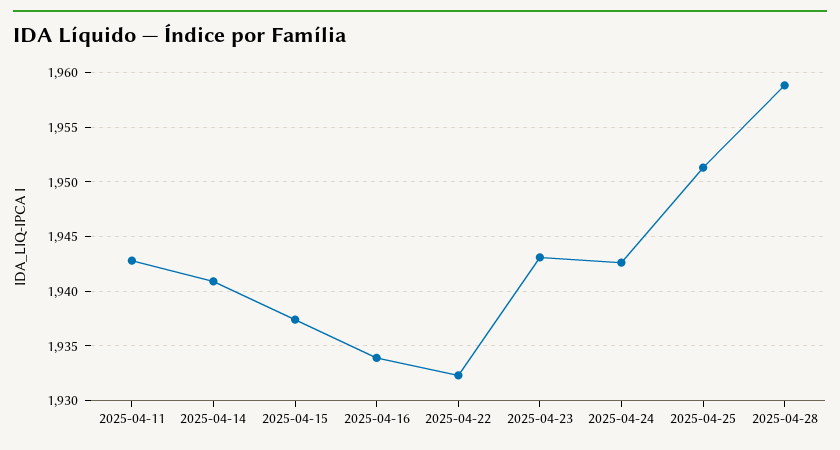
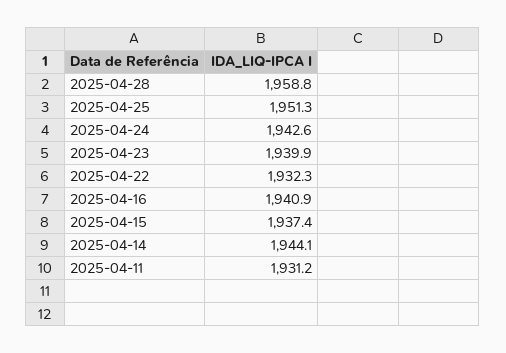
2025-04-11: 1943 -> 1931.2
2025-04-14: 1941 -> 1944.1
2025-04-16: 1934 -> 1940.9
2025-04-23: 1943 -> 1939.9

